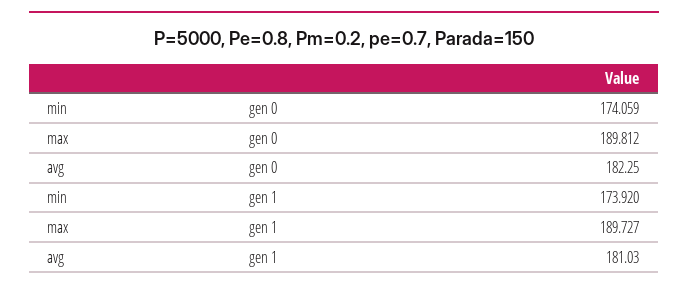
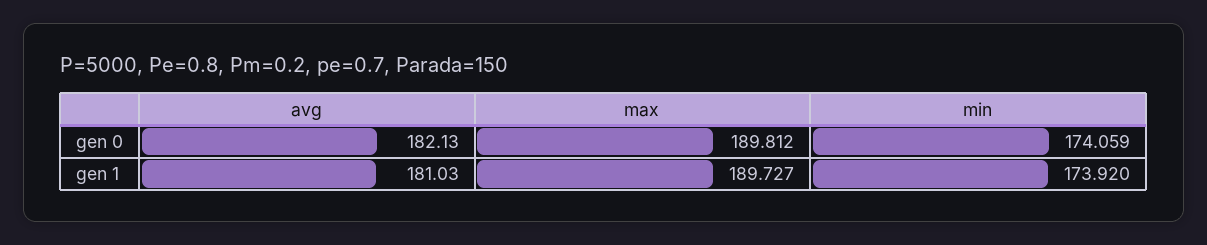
avg, gen 0: 182.25 -> 182.13

